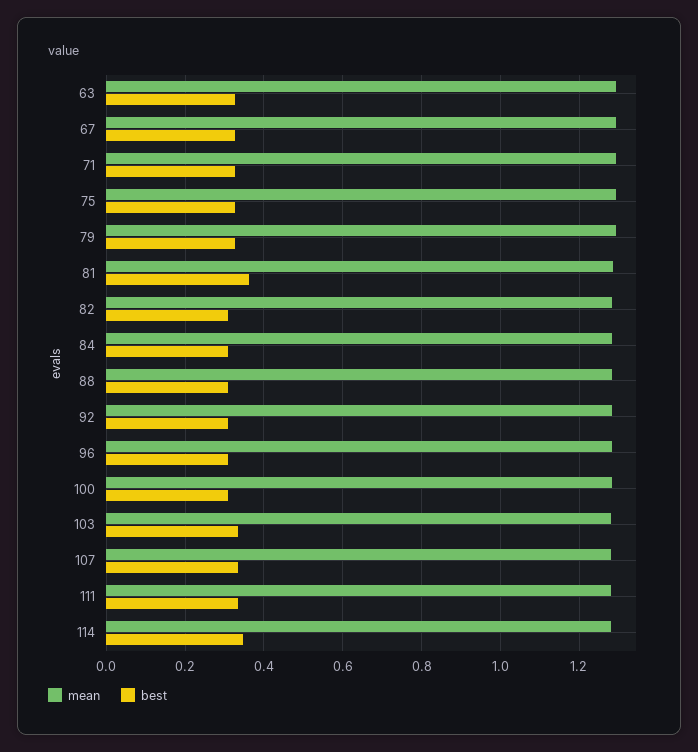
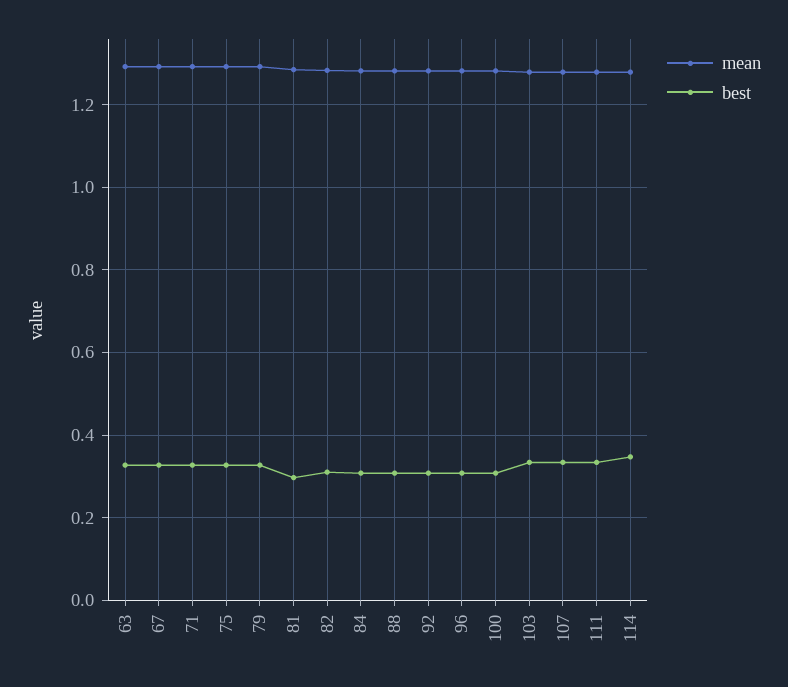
best, 81: 0.36 -> 0.3

